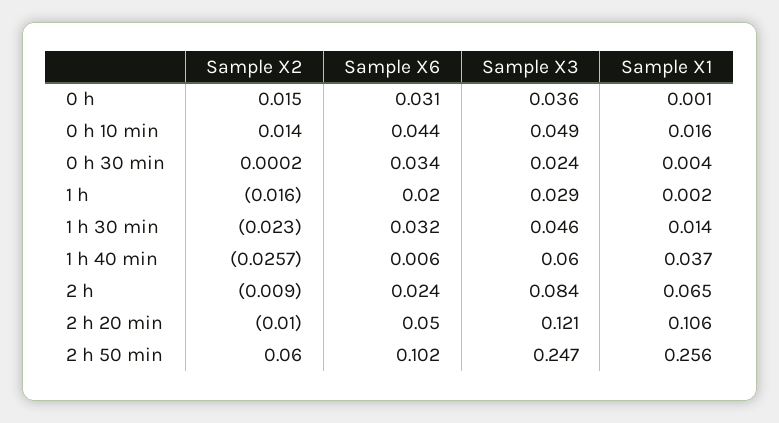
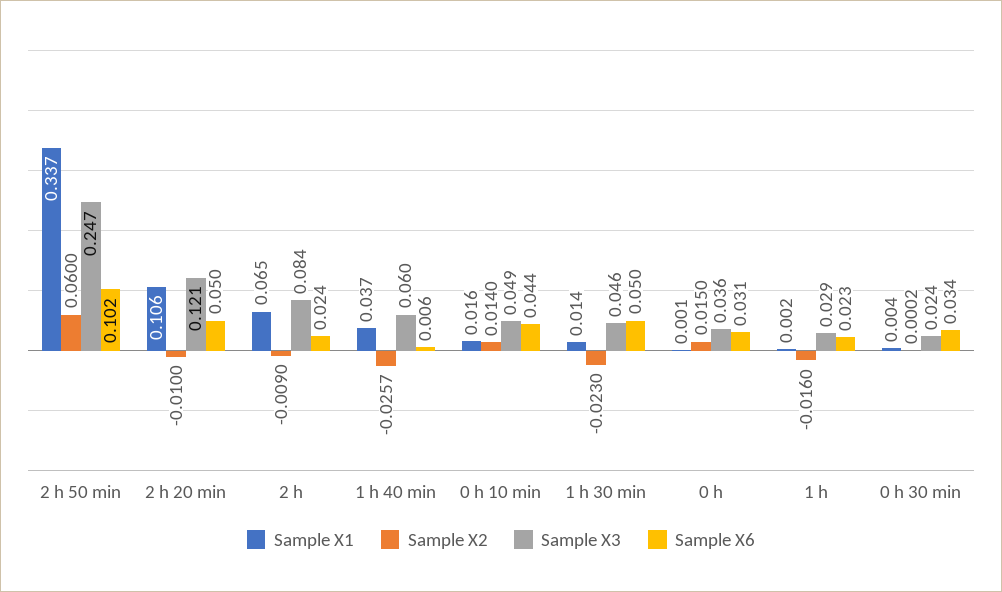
Sample X6, 1 h: 0.02 -> 0.023
Sample X6, 1 h 30 min: 0.032 -> 0.05
Sample X1, 2 h 50 min: 0.256 -> 0.337

